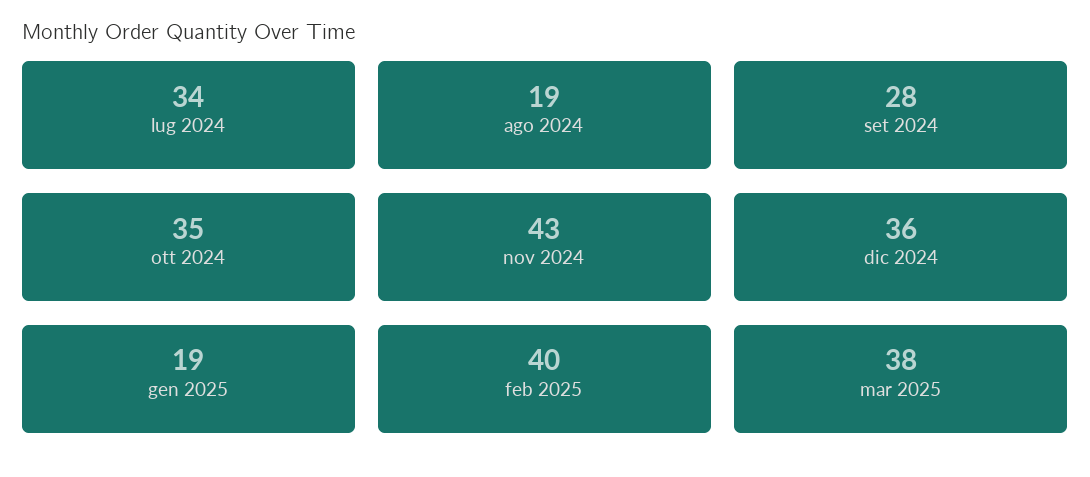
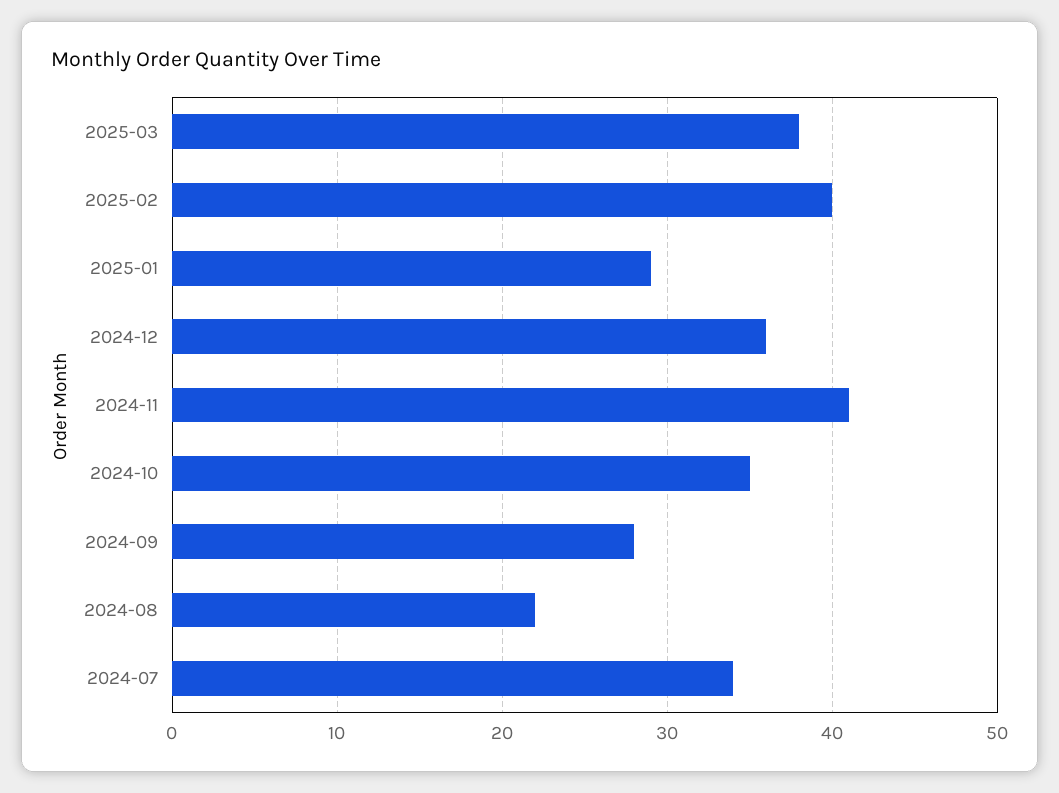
ago 2024: 19 -> 22
nov 2024: 43 -> 41
gen 2025: 19 -> 29

